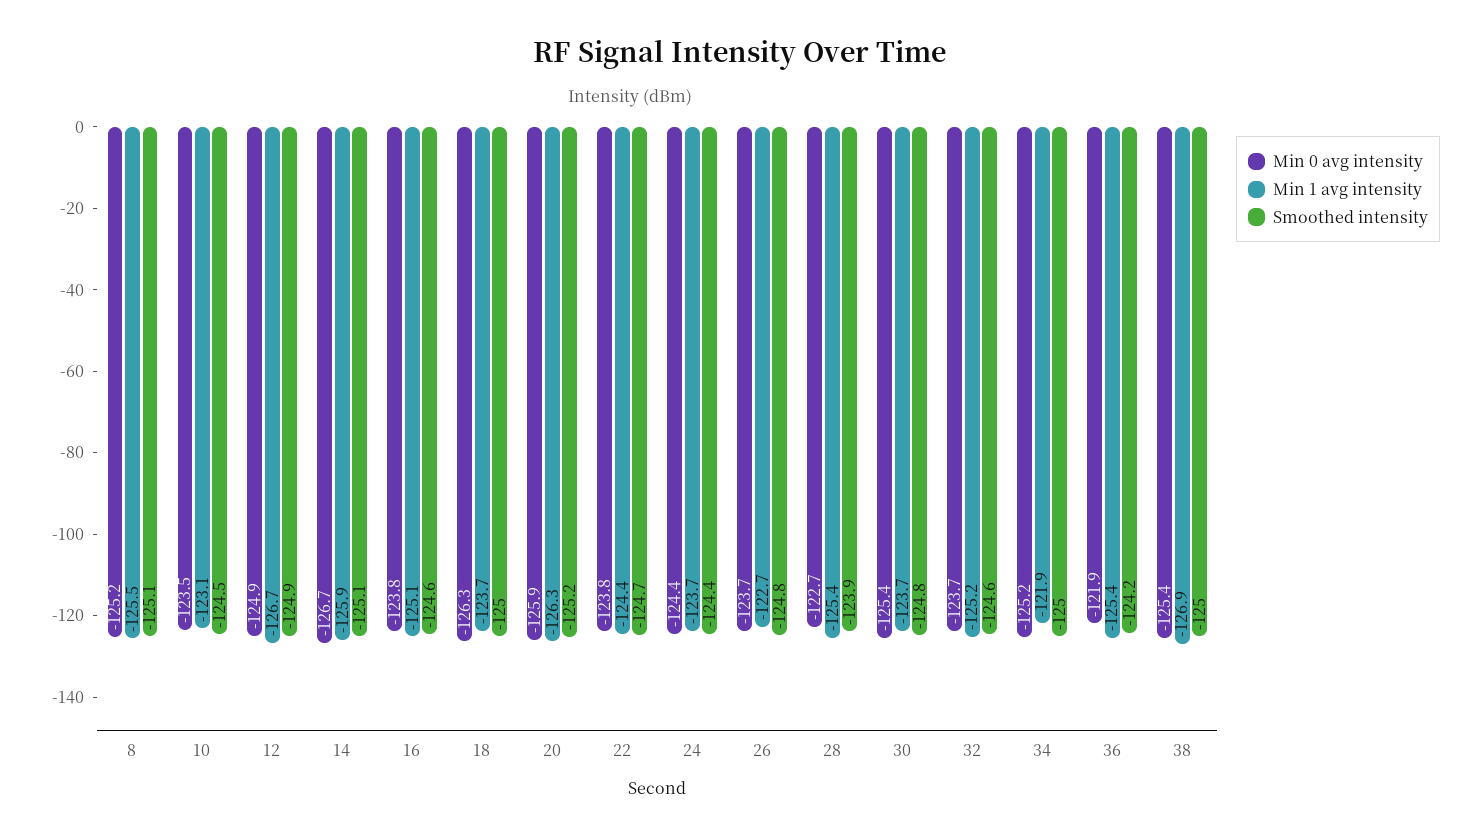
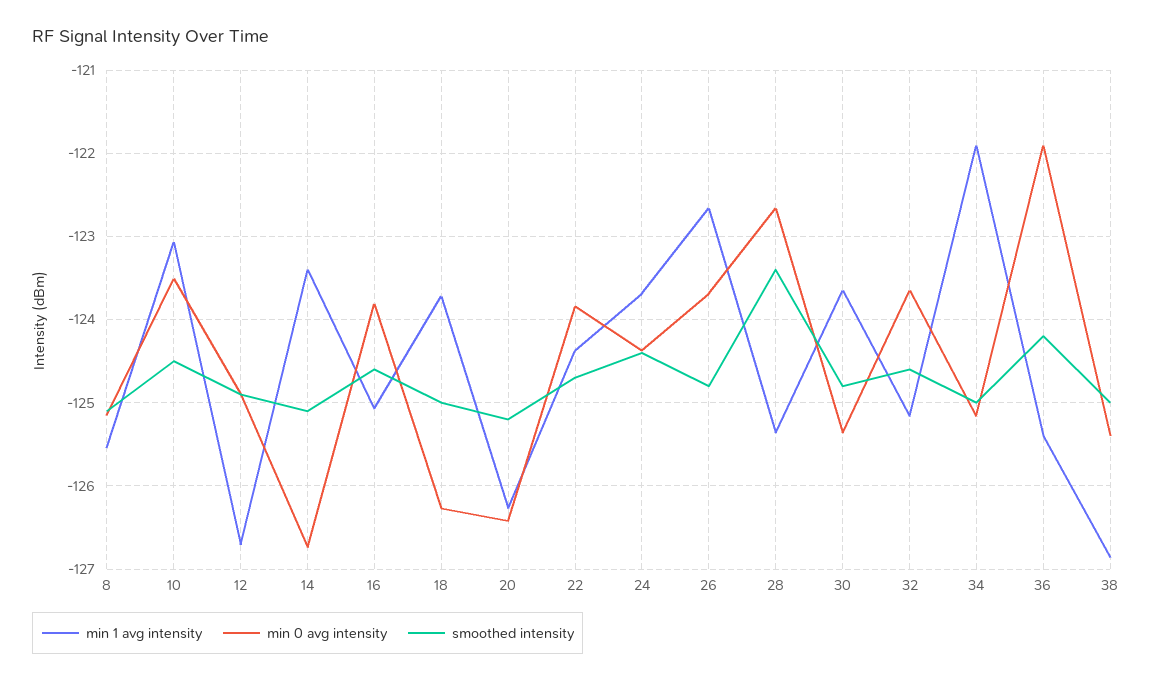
Min 1 avg intensity, 14: -125.9 -> -123.4
Min 0 avg intensity, 20: -125.9 -> -126.4
Smoothed intensity, 28: -123.9 -> -123.4

